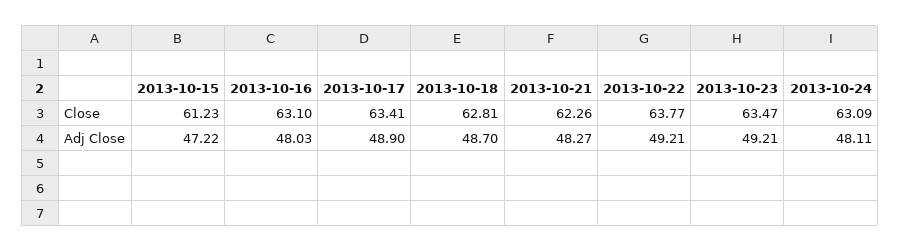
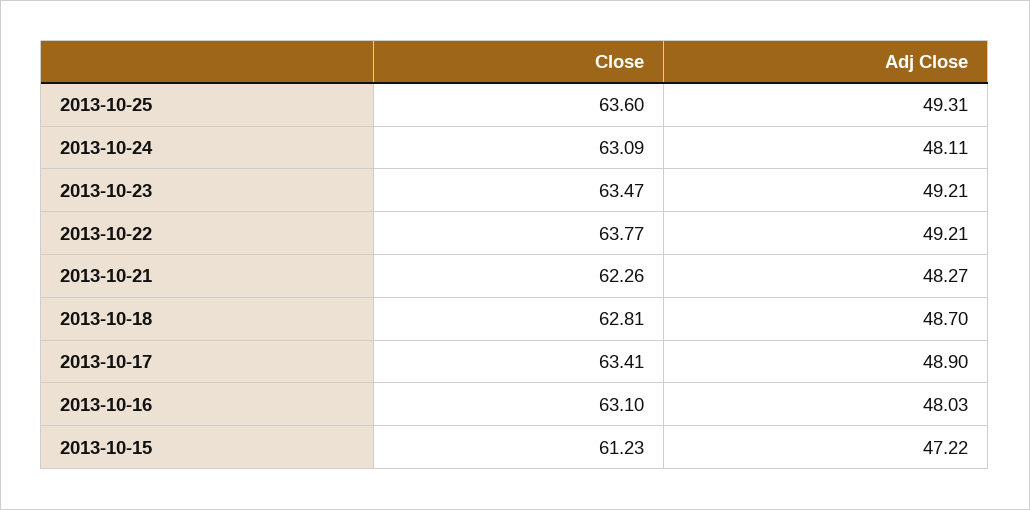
2013-10-25, Close: none -> 63.6
2013-10-25, Adj Close: none -> 49.31

